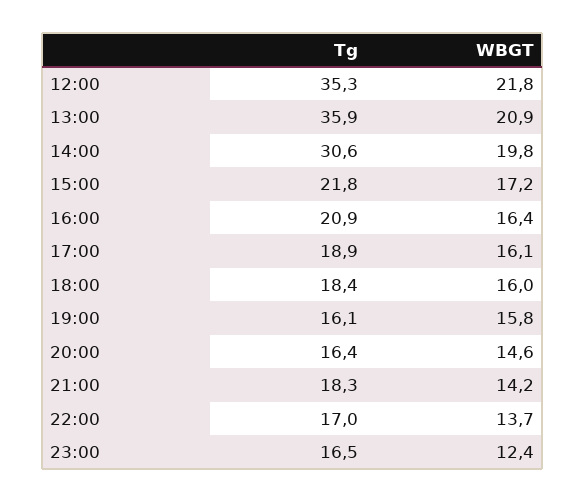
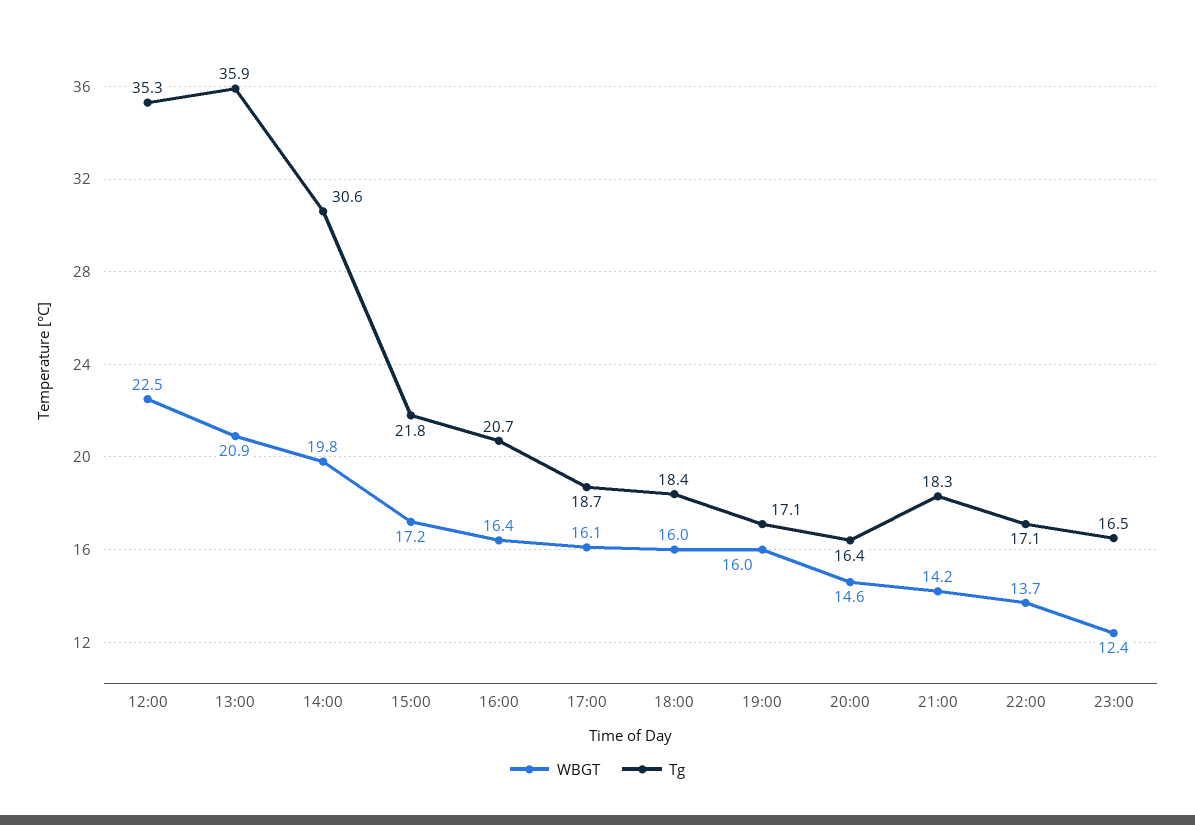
WBGT, 12:00: 21.8 -> 22.5
Tg, 16:00: 20.9 -> 20.7
Tg, 17:00: 18.9 -> 18.7
Tg, 19:00: 16.1 -> 17.1
WBGT, 19:00: 15.8 -> 16
Tg, 22:00: 17 -> 17.1

